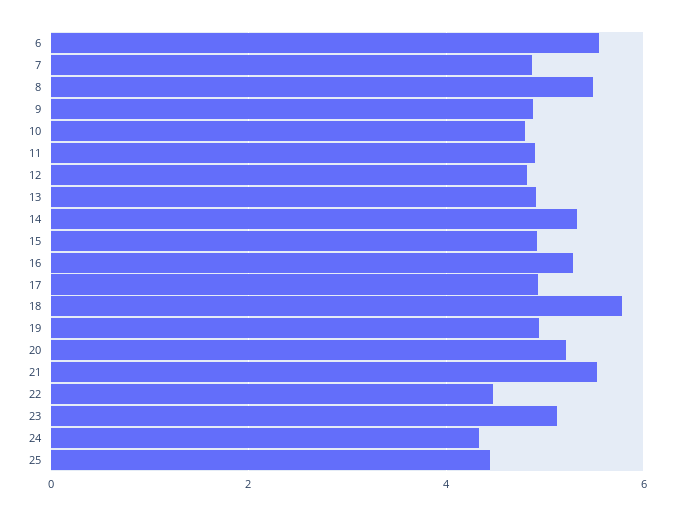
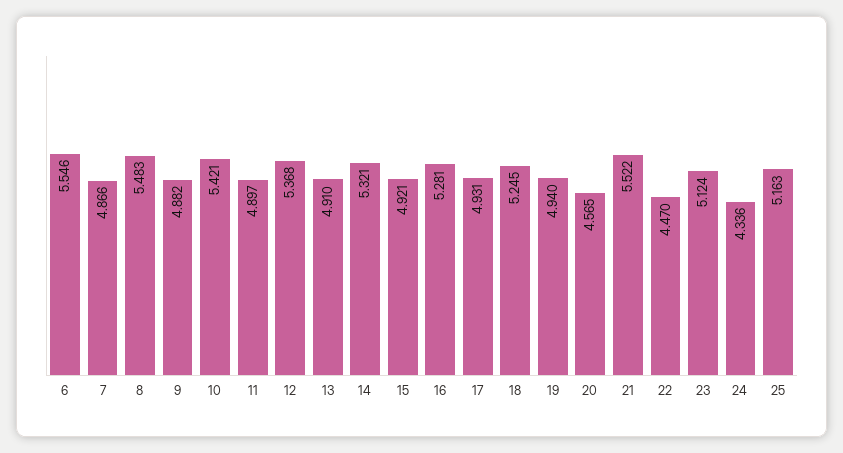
10: 4.8 -> 5.421
12: 4.8 -> 5.368
18: 5.8 -> 5.245
20: 5.2 -> 4.565
25: 4.4 -> 5.163

